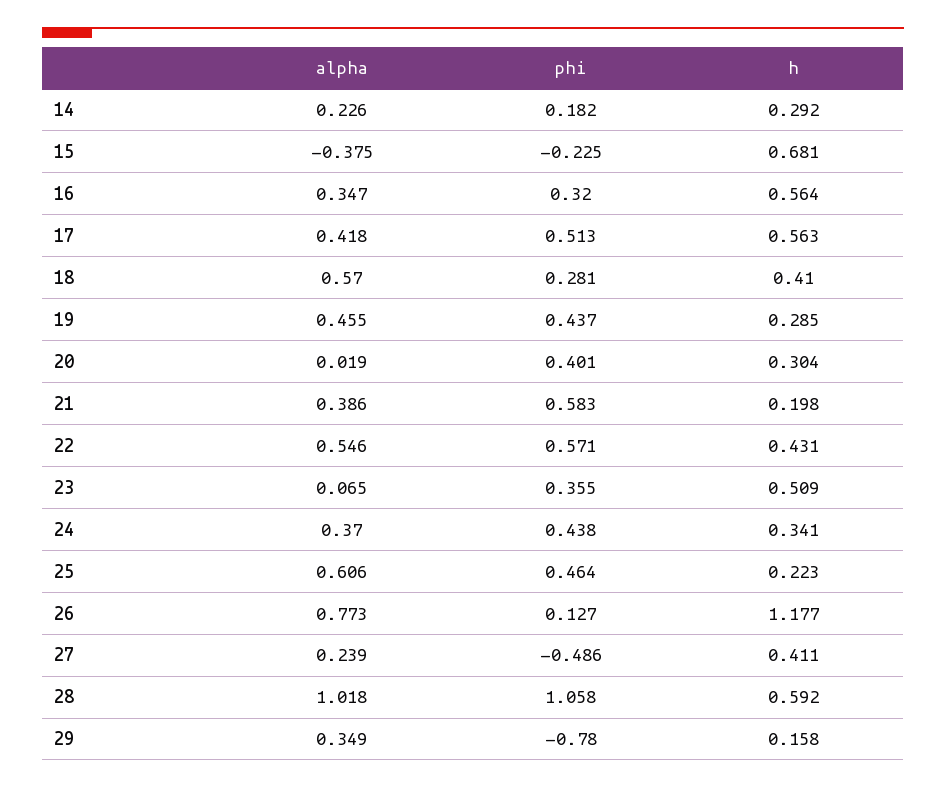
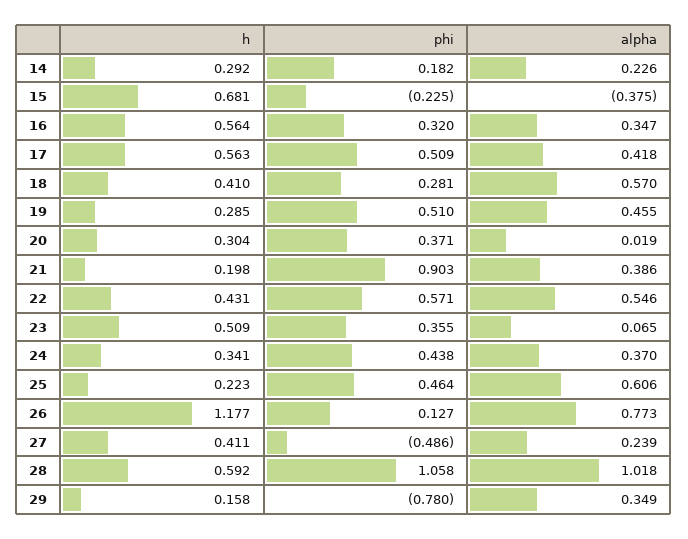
phi, 17: 0.513 -> 0.509
phi, 19: 0.437 -> 0.51
phi, 20: 0.401 -> 0.371
phi, 21: 0.583 -> 0.903

